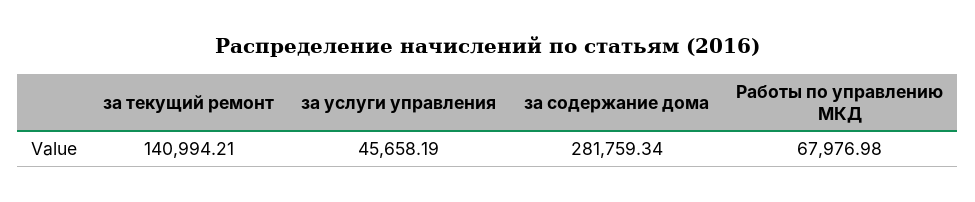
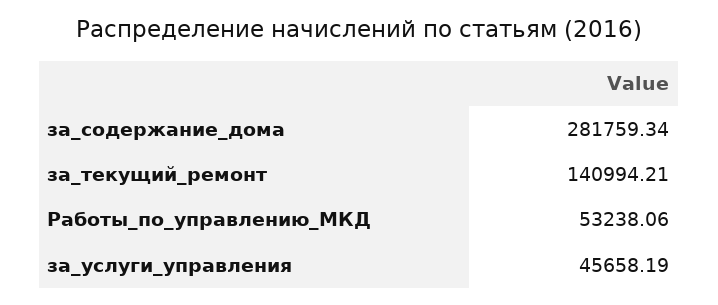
Работы по управлению МКД: 67976.98 -> 53238.06

